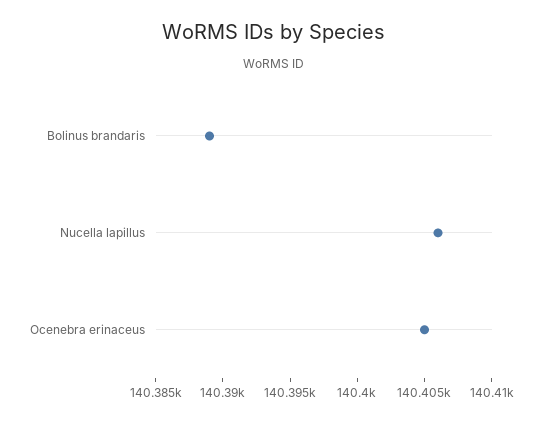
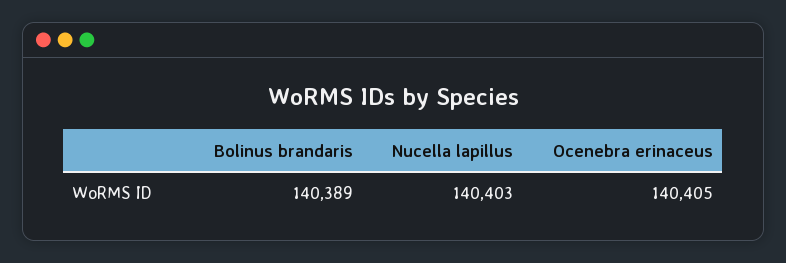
Nucella lapillus: 140406 -> 140403

